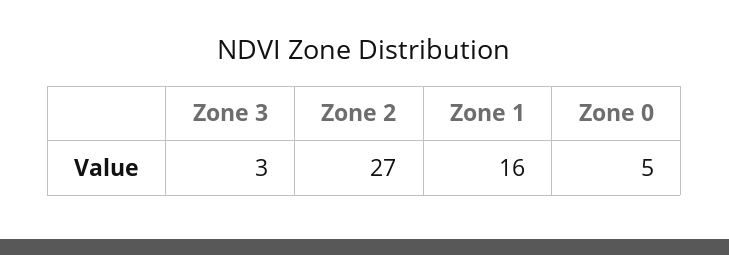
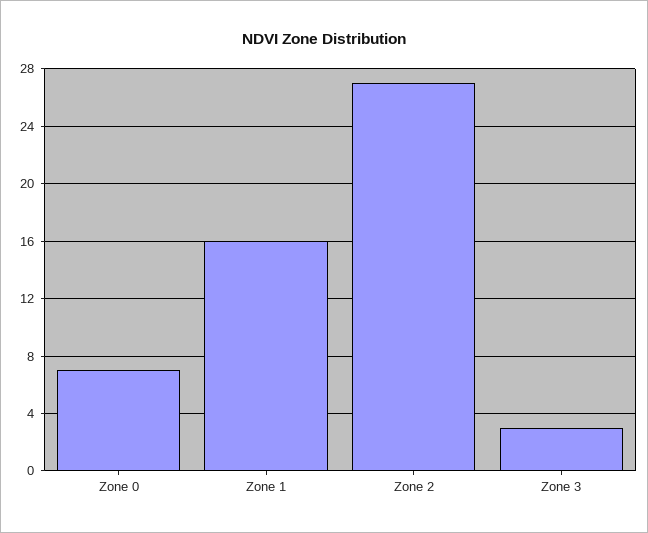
Zone 0: 5 -> 7

